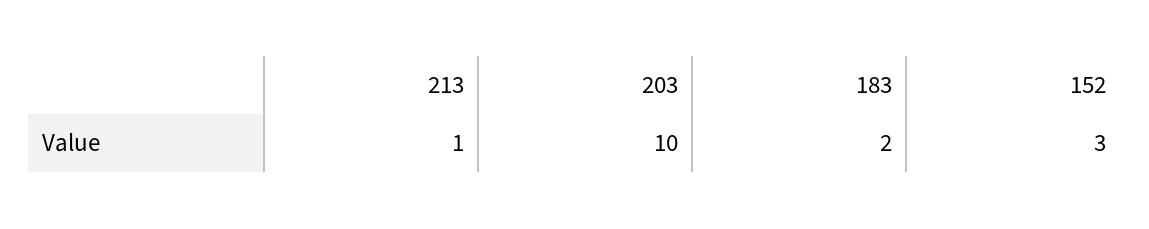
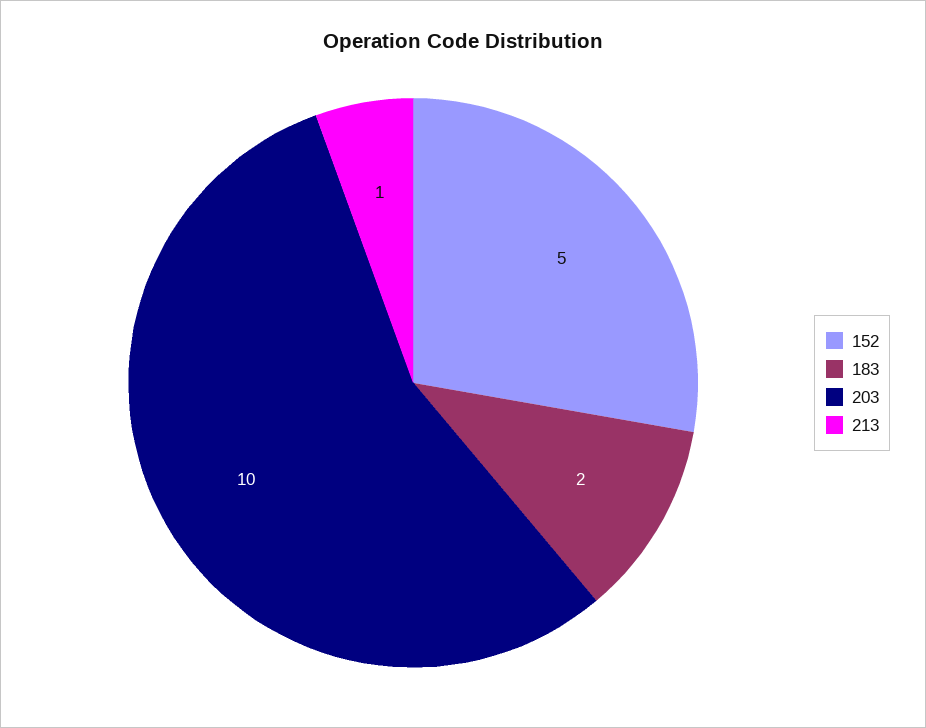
152: 3 -> 5

